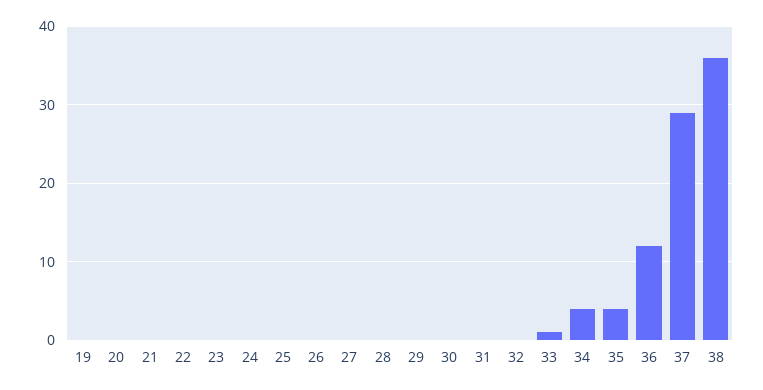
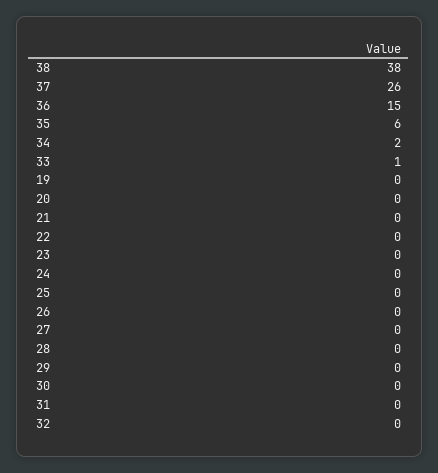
34: 4 -> 2
35: 4 -> 6
36: 12 -> 15
37: 29 -> 26
38: 36 -> 38

